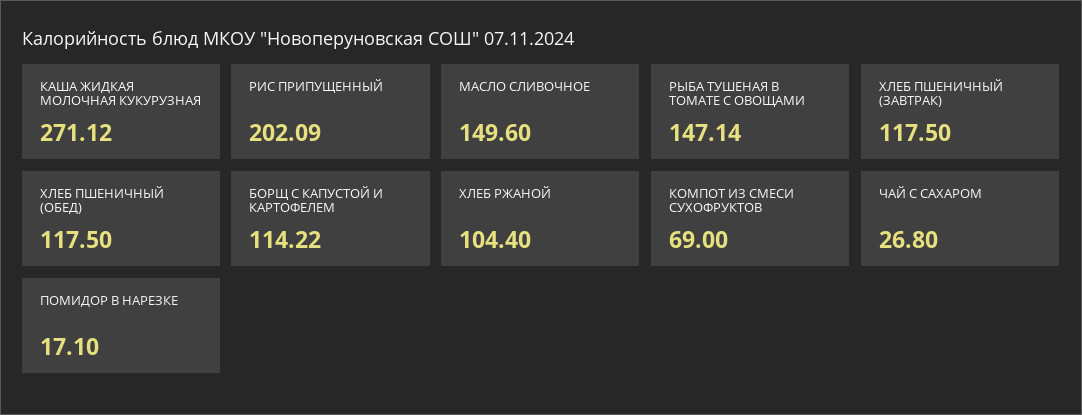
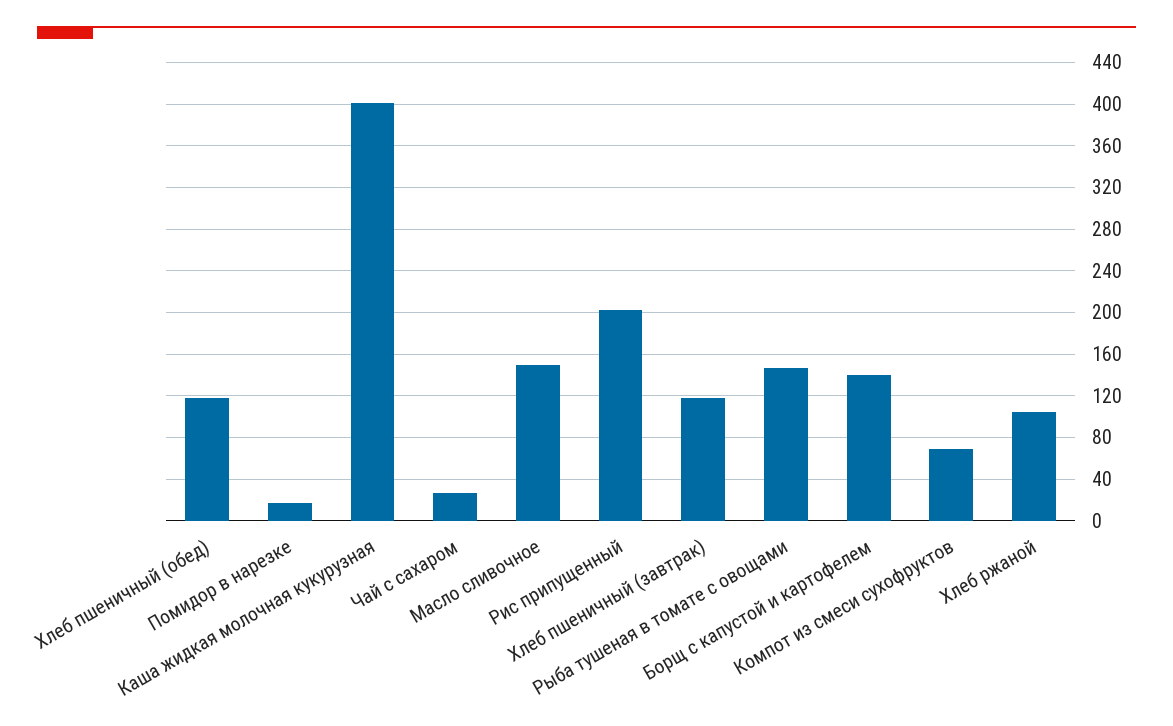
КАША ЖИДКАЯ МОЛОЧНАЯ КУКУРУЗНАЯ: 271.12 -> 400
БОРЩ С КАПУСТОЙ И КАРТОФЕЛЕМ: 114.22 -> 140

